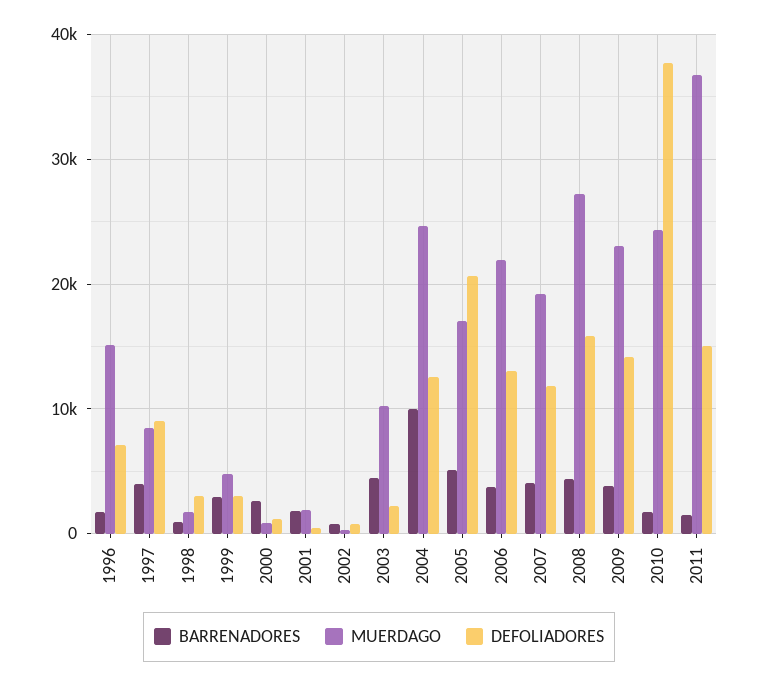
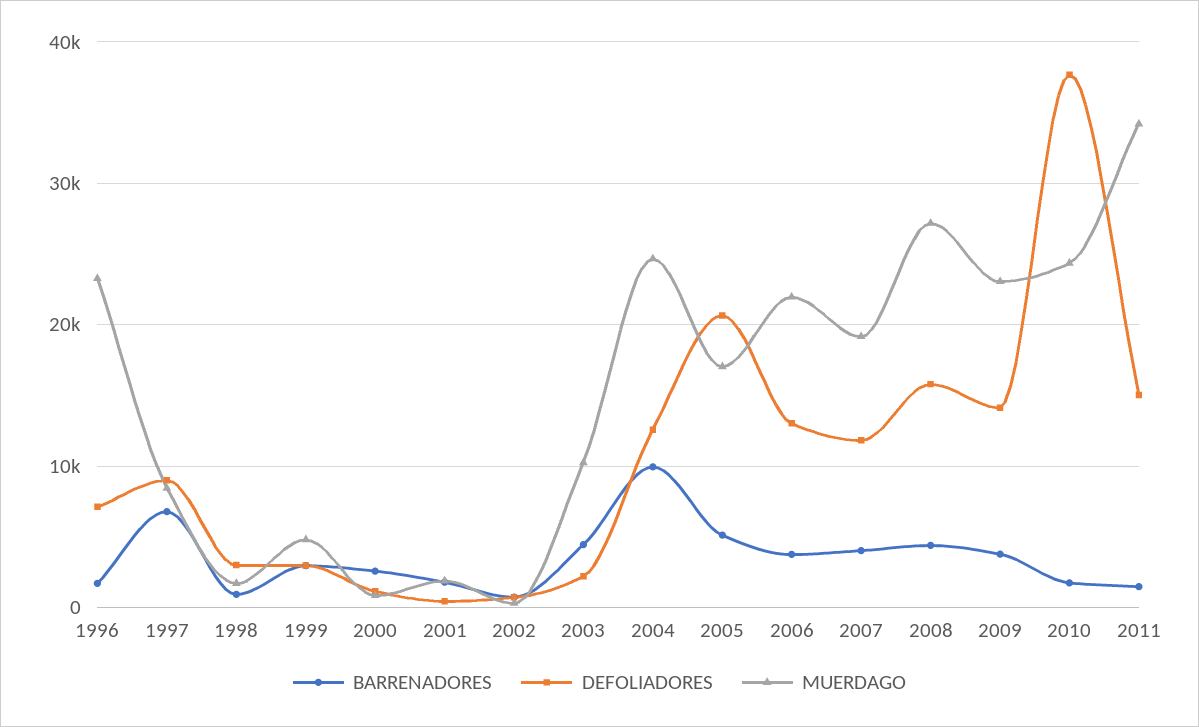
MUERDAGO, 1996: 15000 -> 23000
BARRENADORES, 1997: 4000 -> 7000
MUERDAGO, 2011: 37000 -> 34000

